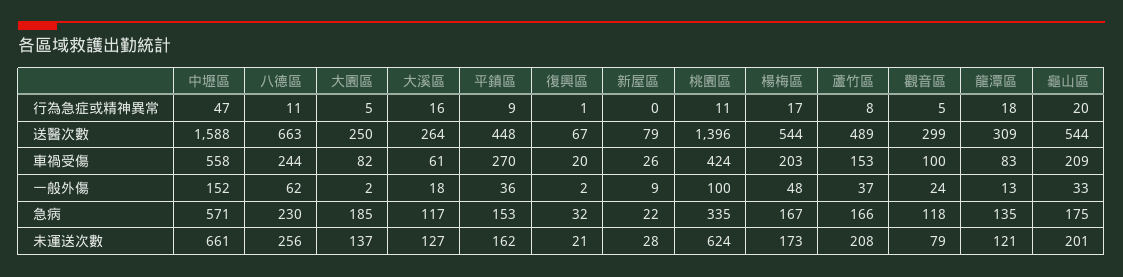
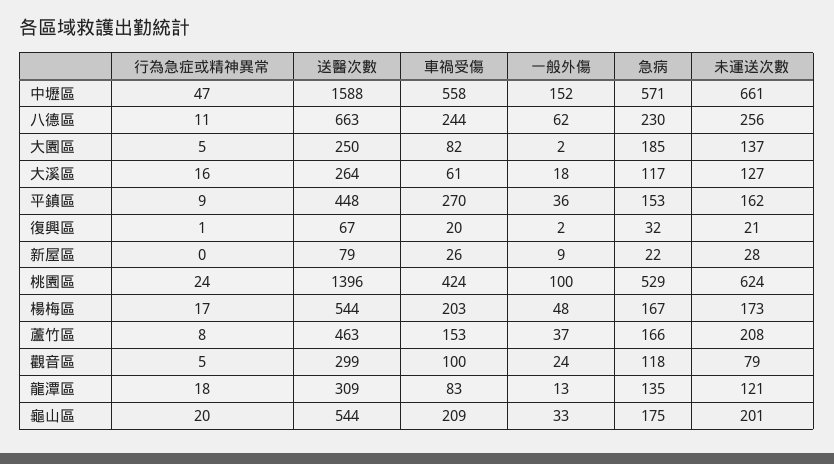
桃園區, 行為急症或精神異常: 11 -> 24
蘆竹區, 送醫次數: 489 -> 463
桃園區, 急病: 335 -> 529

